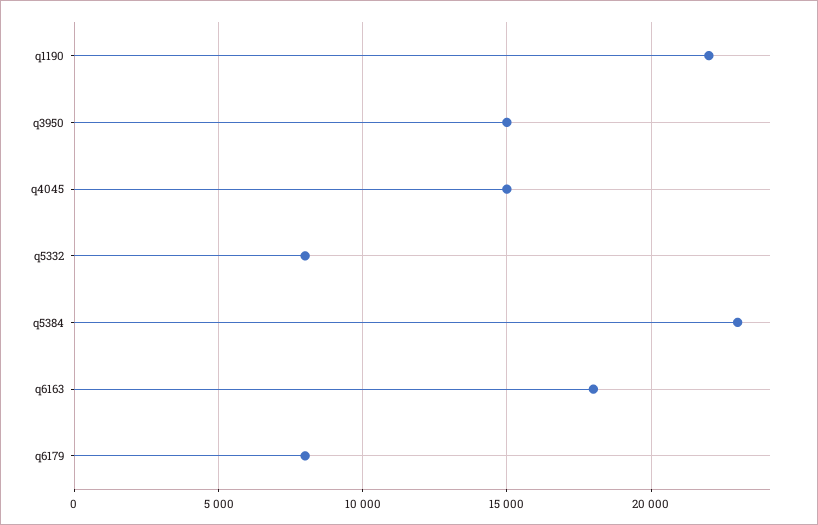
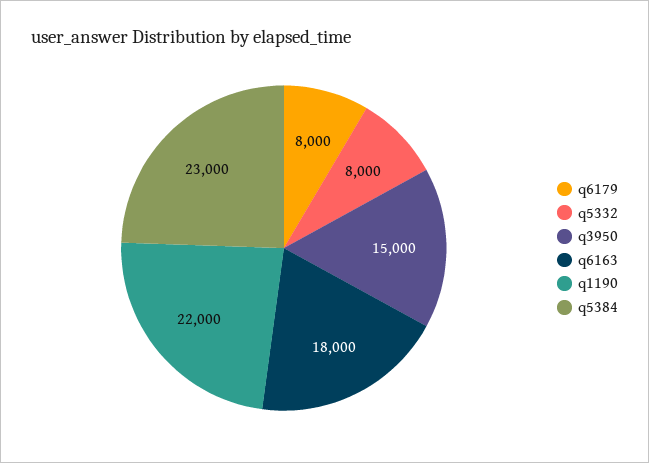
q4045: 15000 -> none

